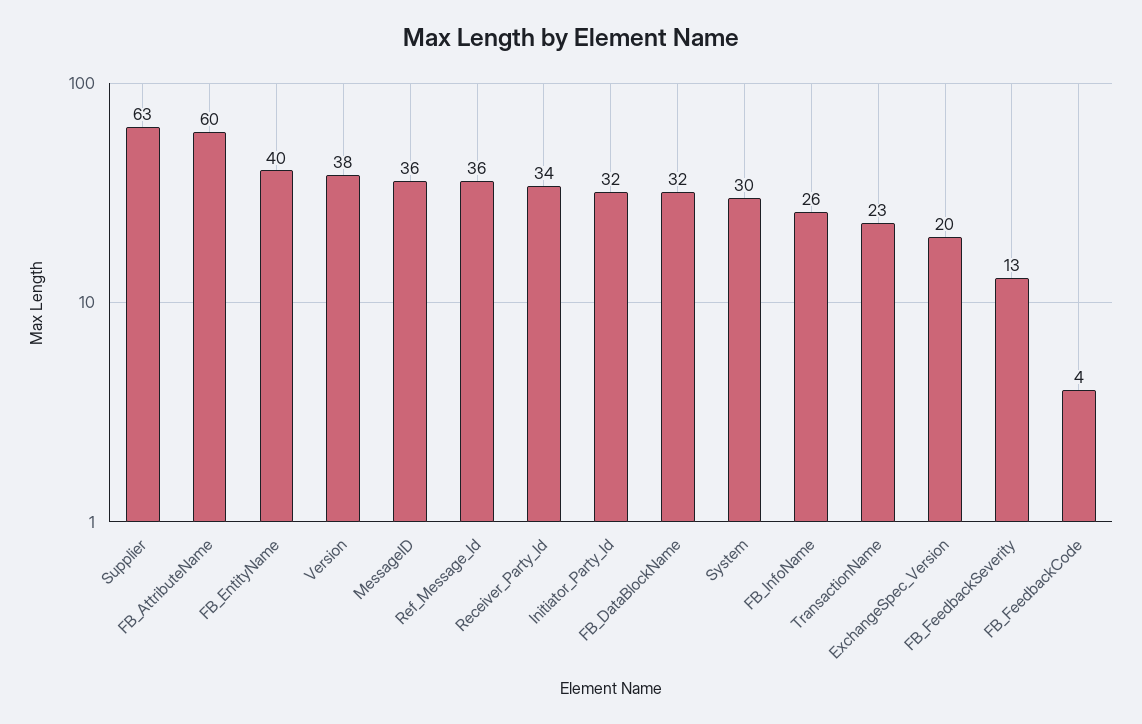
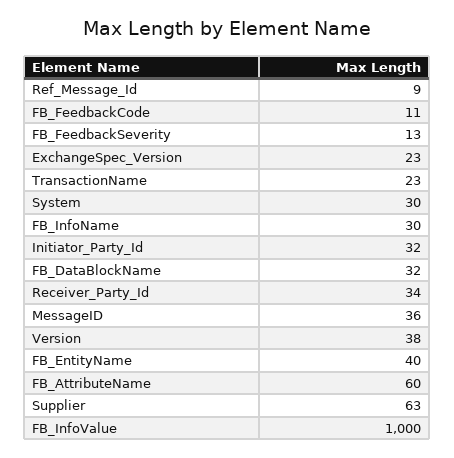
Ref_Message_Id: 36 -> 9
FB_InfoName: 26 -> 30
ExchangeSpec_Version: 20 -> 23
FB_FeedbackCode: 4 -> 11
FB_InfoValue: none -> 1000

